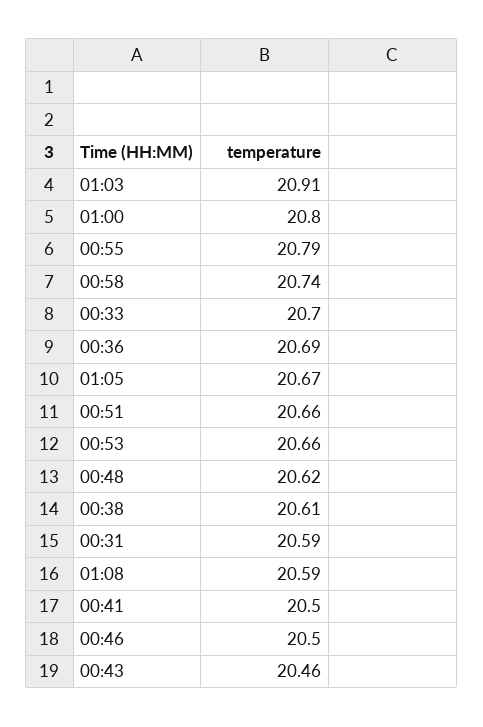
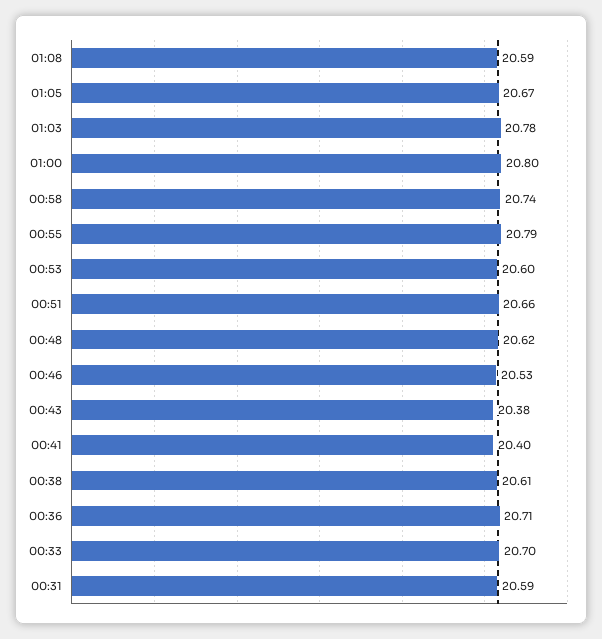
01:03: 20.91 -> 20.78
00:36: 20.69 -> 20.71
00:53: 20.66 -> 20.6
00:41: 20.5 -> 20.4
00:46: 20.5 -> 20.53
00:43: 20.46 -> 20.38

